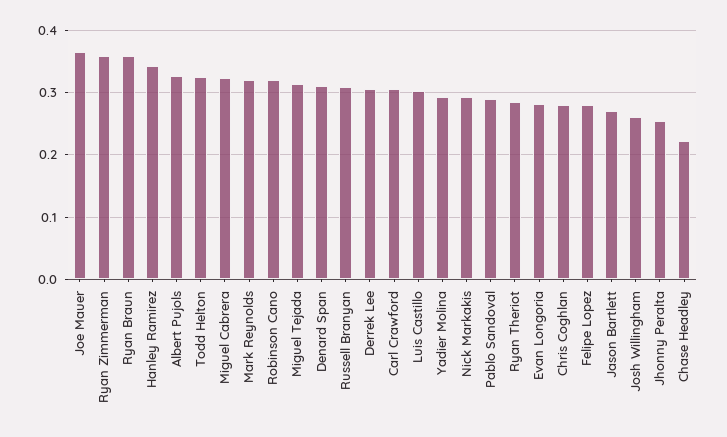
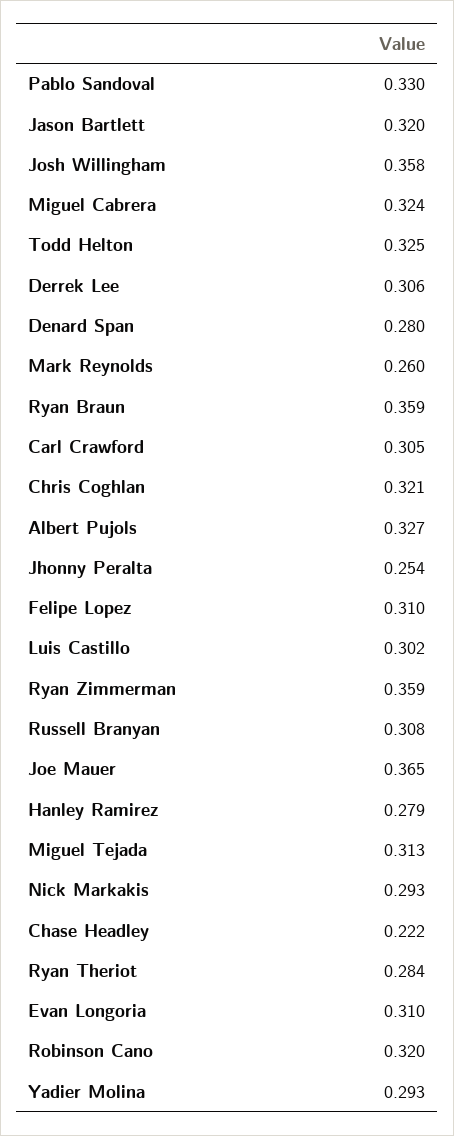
Hanley Ramirez: 0.34 -> 0.279
Mark Reynolds: 0.32 -> 0.26
Denard Span: 0.31 -> 0.28
Pablo Sandoval: 0.29 -> 0.33
Evan Longoria: 0.28 -> 0.31
Chris Coghlan: 0.28 -> 0.321
Felipe Lopez: 0.28 -> 0.31
Jason Bartlett: 0.27 -> 0.32
Josh Willingham: 0.26 -> 0.358

